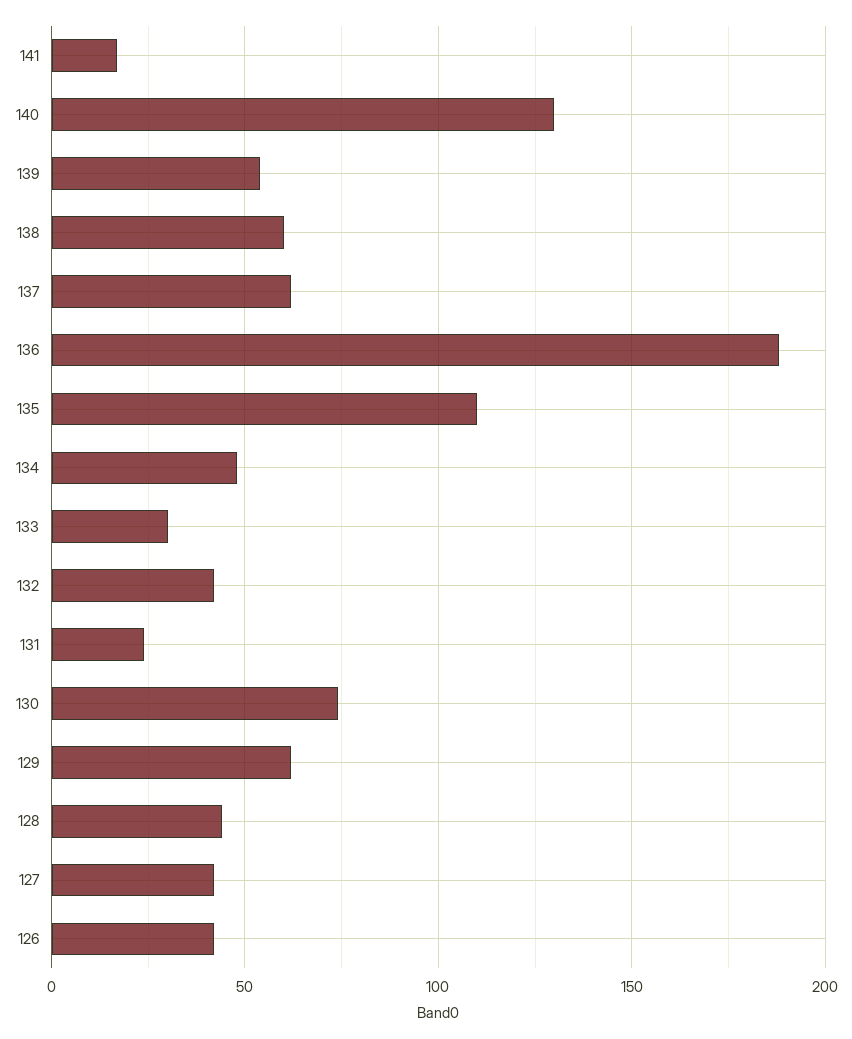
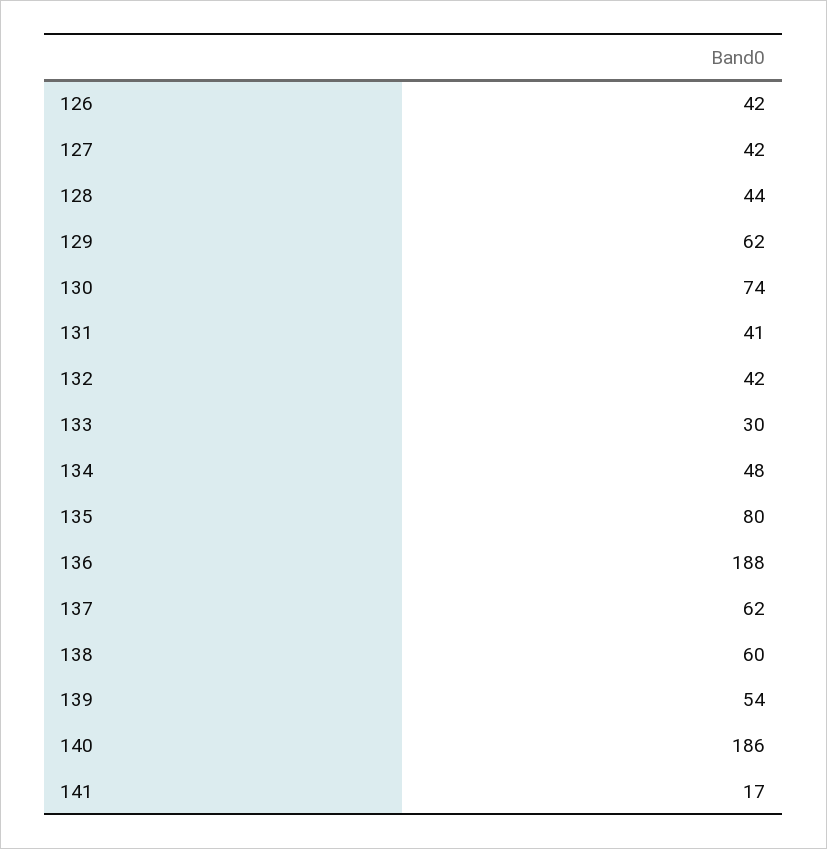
140: 130 -> 186
135: 110 -> 80
131: 25 -> 41

